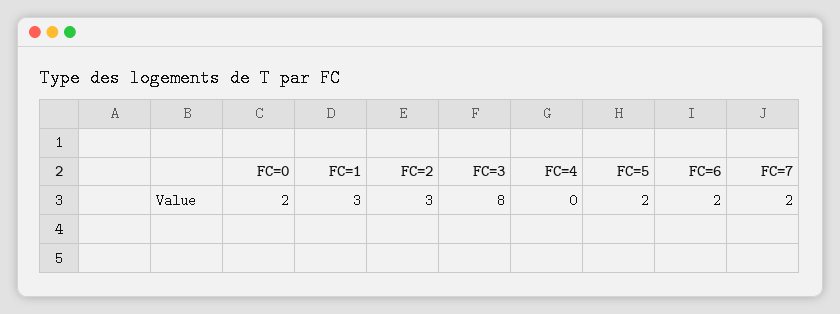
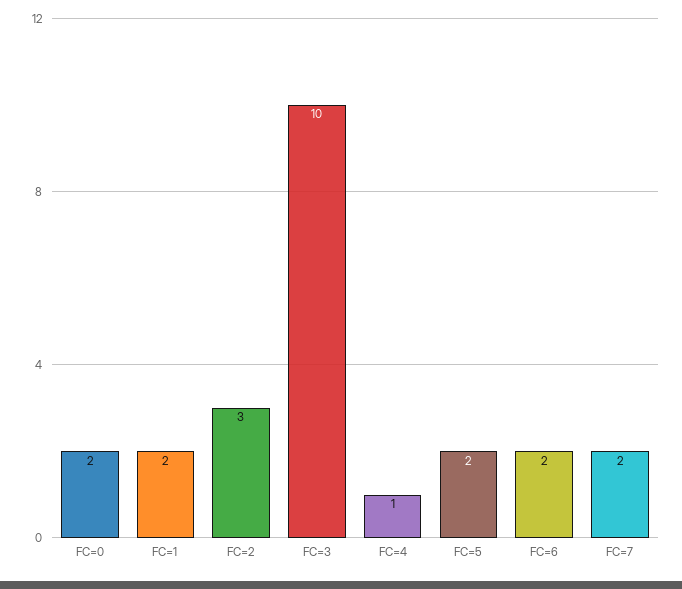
FC=1: 3 -> 2
FC=3: 8 -> 10
FC=4: 0 -> 1

